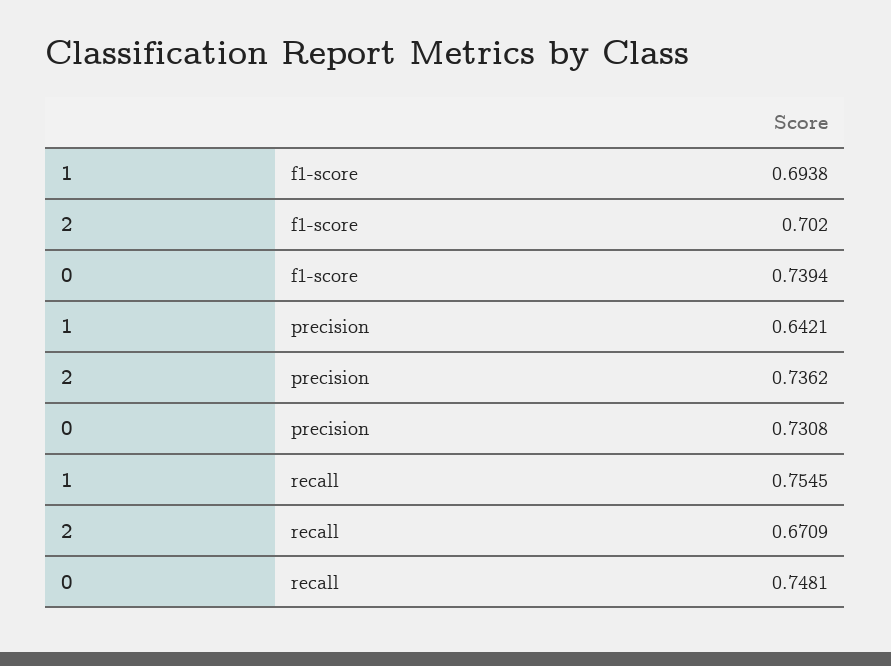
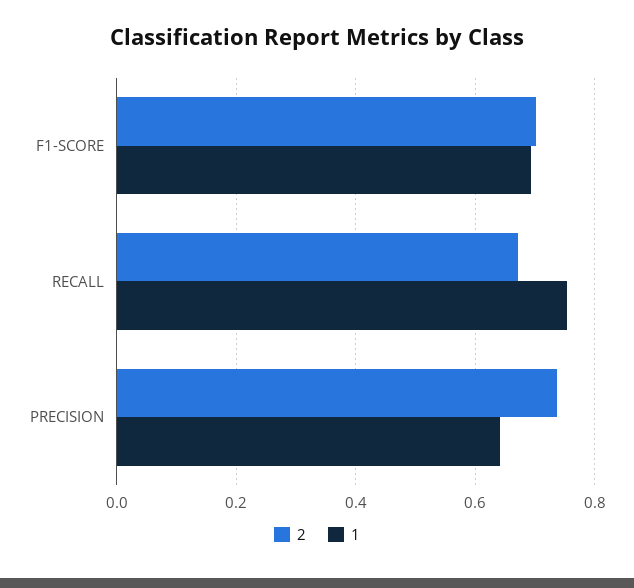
0, f1-score: 0.7394 -> none
0, precision: 0.7308 -> none
0, recall: 0.7481 -> none

